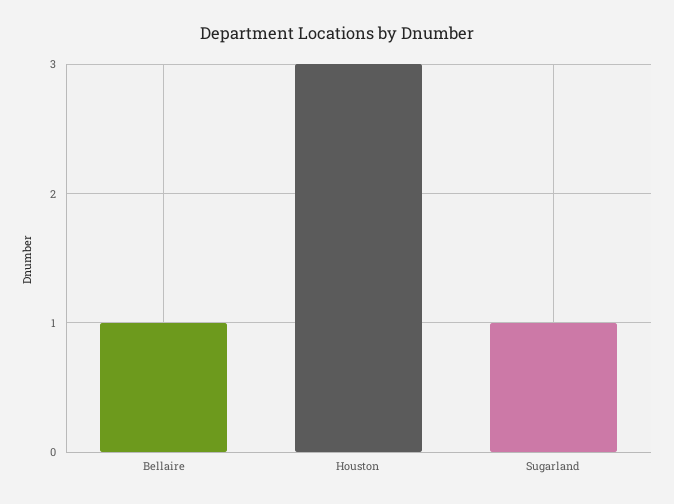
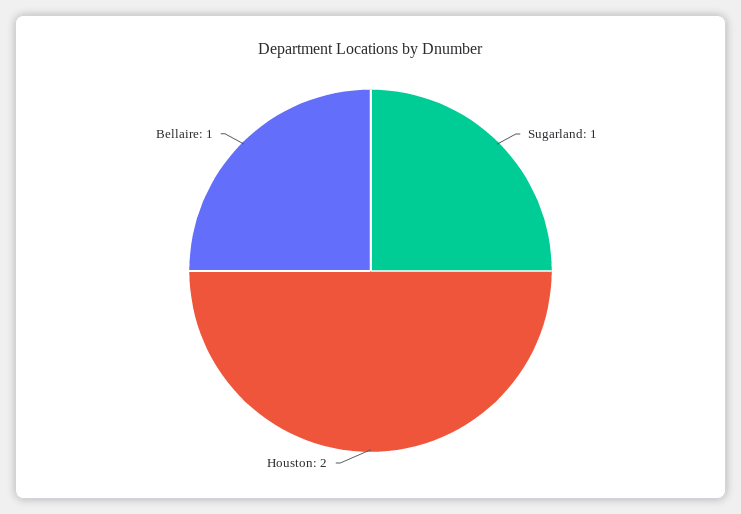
Houston: 3 -> 2

